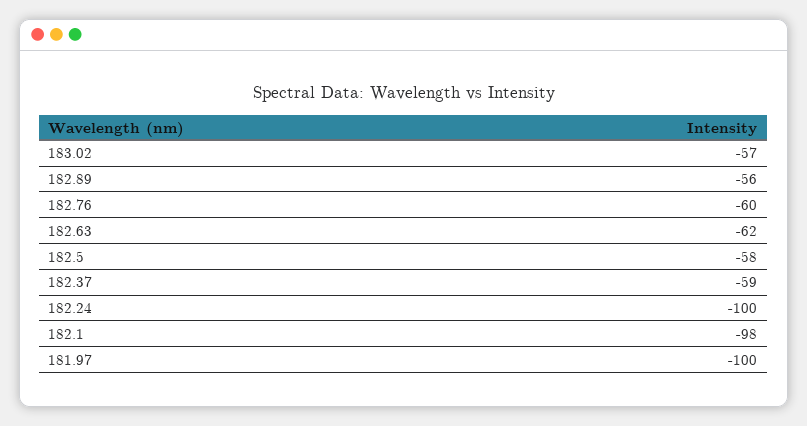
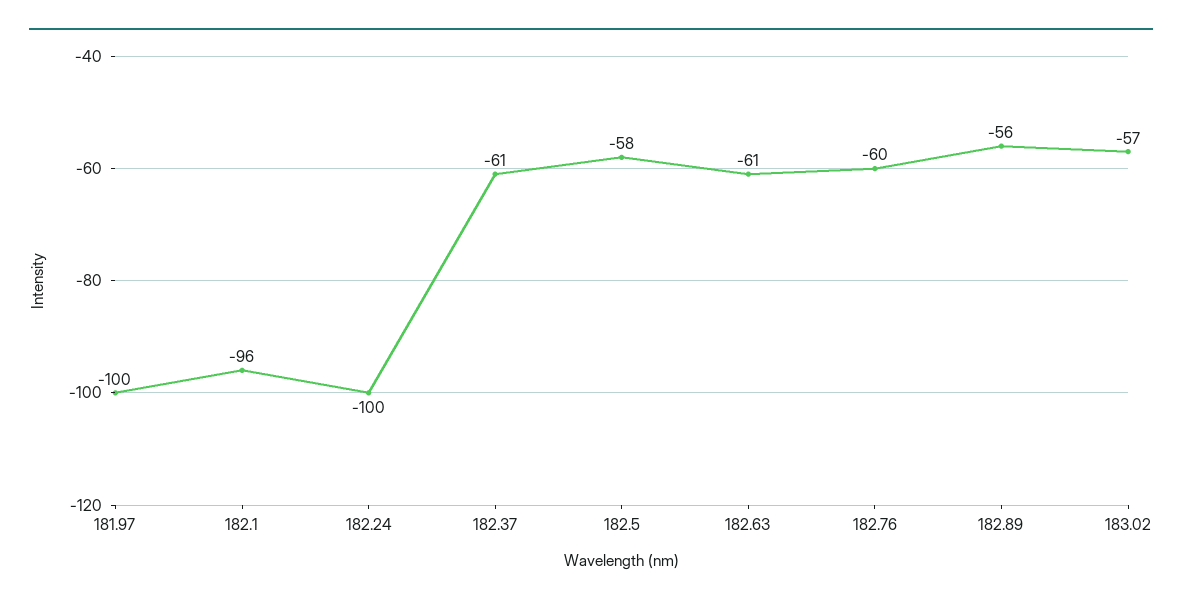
182.63: -62 -> -61
182.37: -59 -> -61
182.1: -98 -> -96

